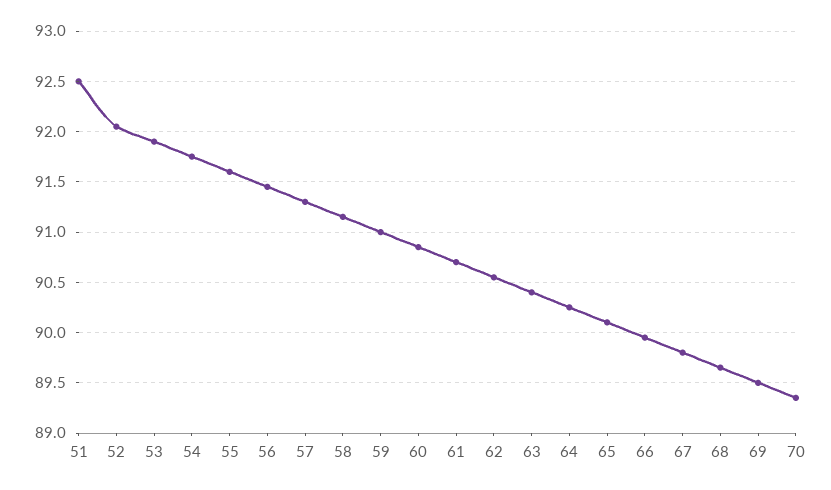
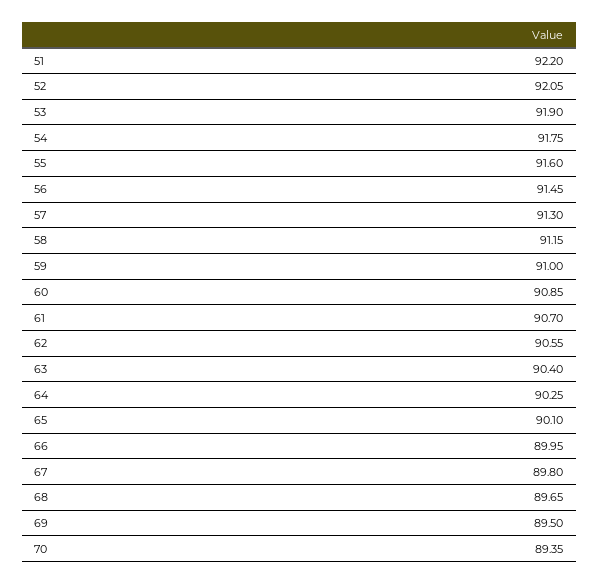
51: 92.5 -> 92.2

